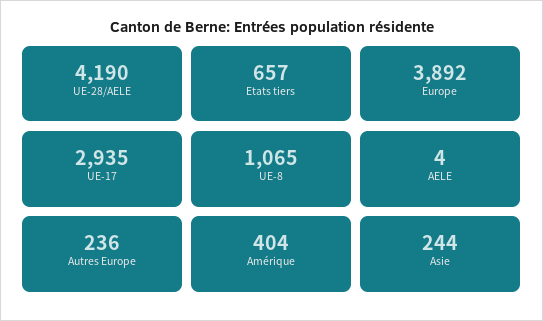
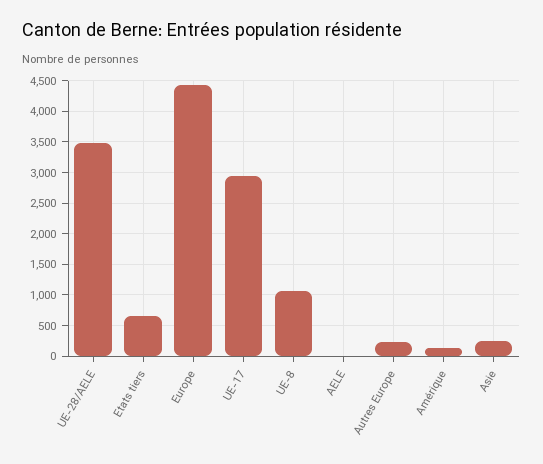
UE-28/AELE: 4190 -> 3500
Europe: 3892 -> 4400
Amérique: 404 -> 100

